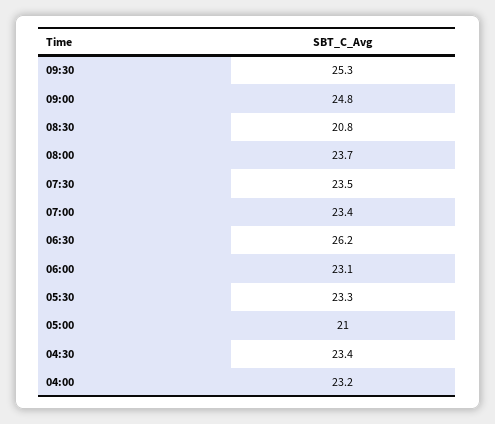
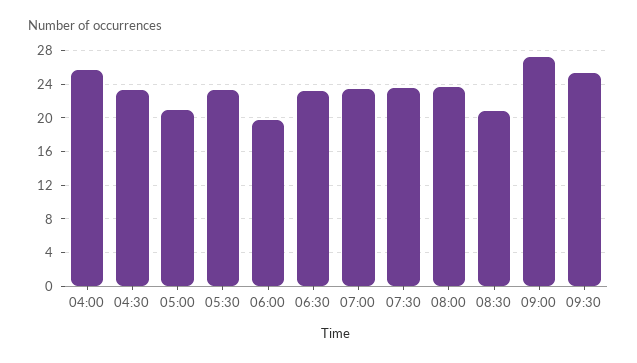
09:00: 24.8 -> 27
06:30: 26.2 -> 23
06:00: 23.1 -> 20
04:00: 23.2 -> 26

